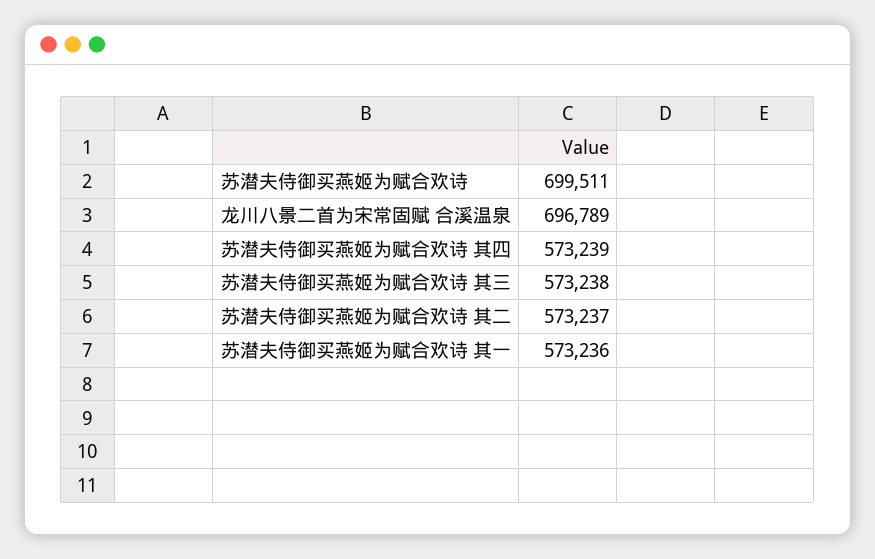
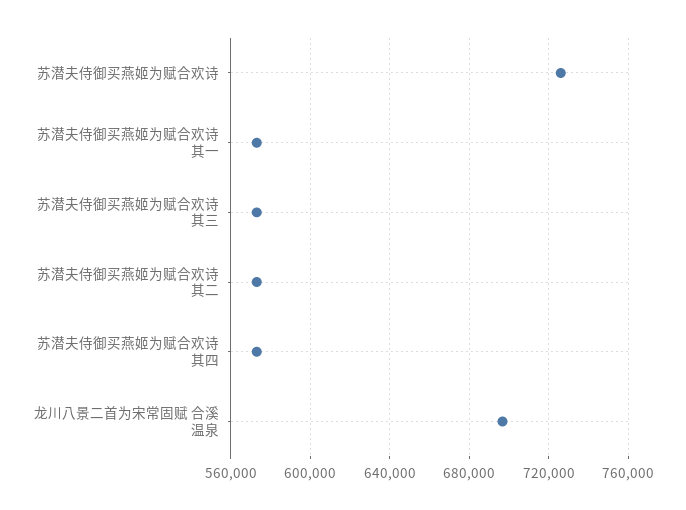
苏潜夫侍御买燕姬为赋合欢诗: 699511 -> 725000

